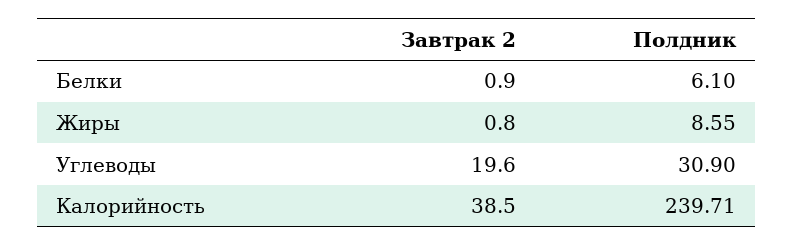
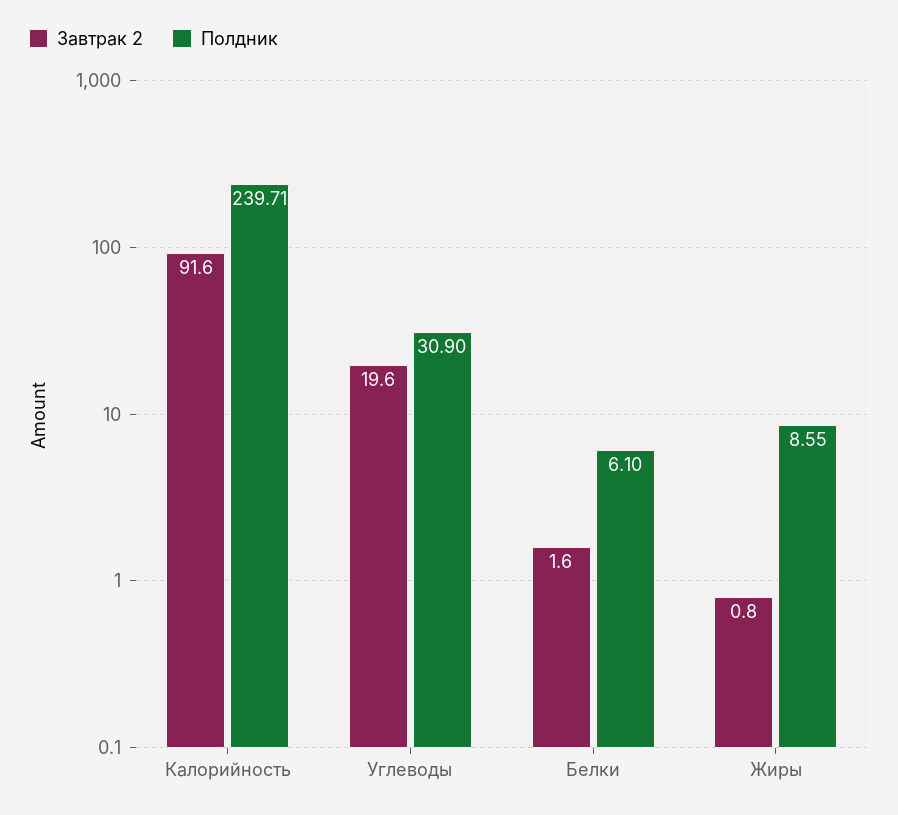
Завтрак 2, Белки: 0.9 -> 1.6
Завтрак 2, Калорийность: 38.5 -> 91.6

